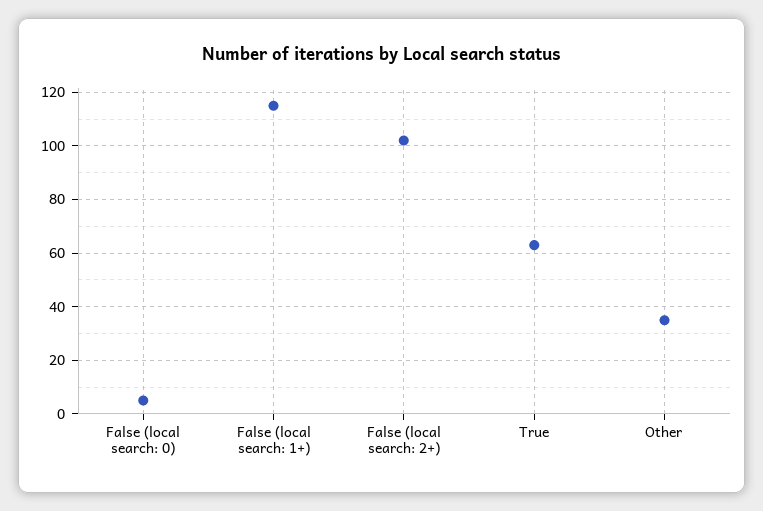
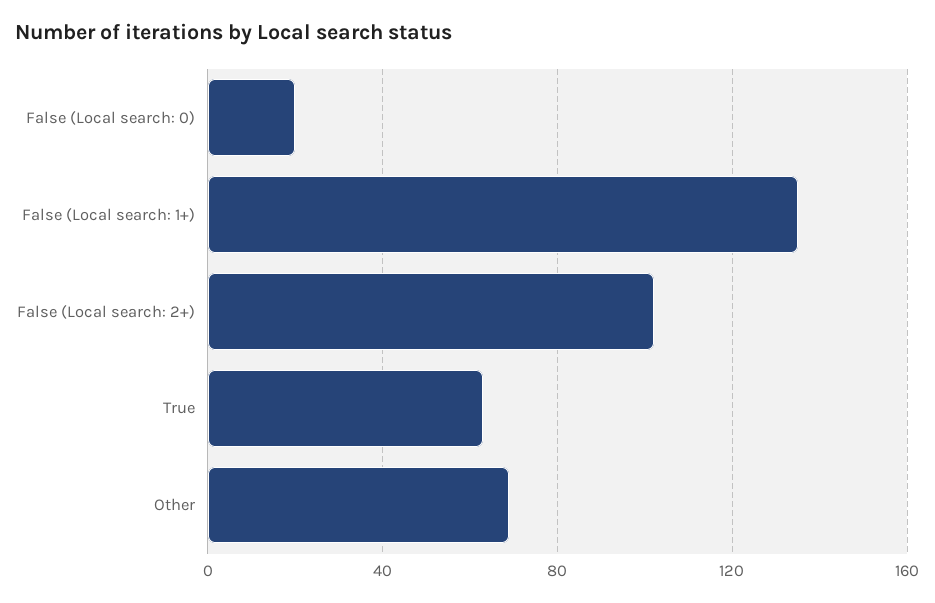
False (local search: 0): 5 -> 20
False (local search: 1+): 115 -> 135
Other: 35 -> 70

